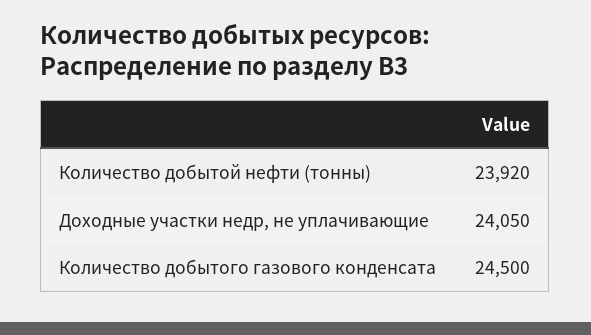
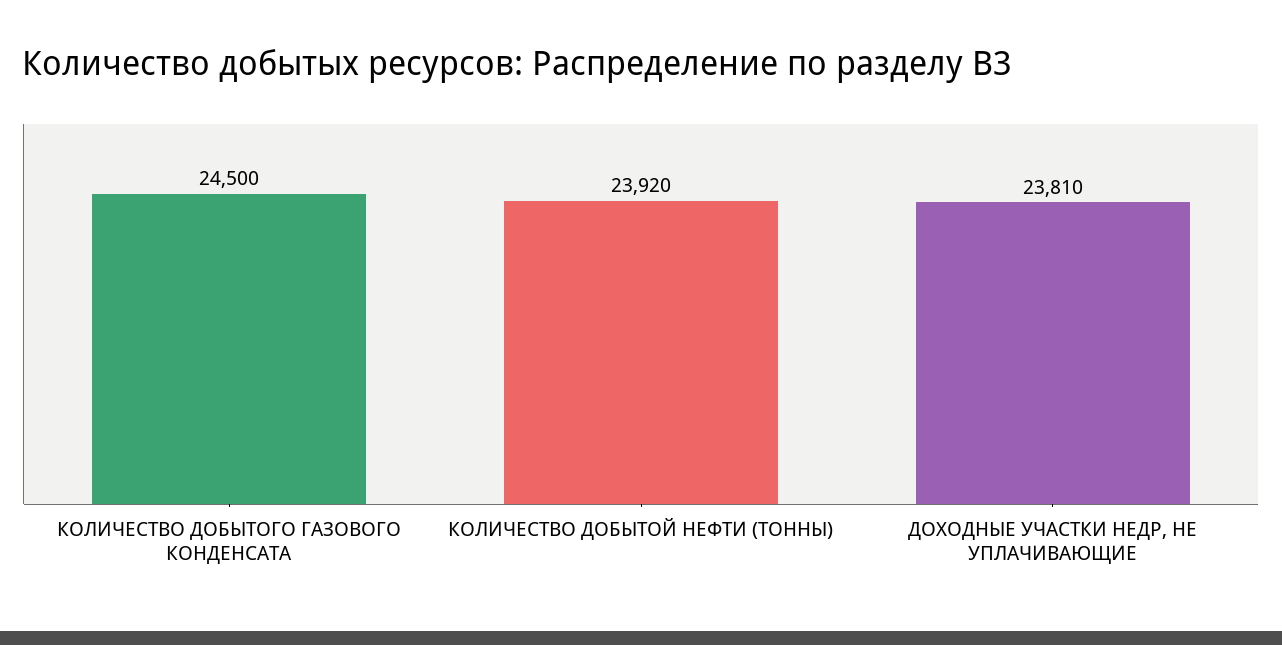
Доходные участки недр, не уплачивающие: 24050 -> 23810

